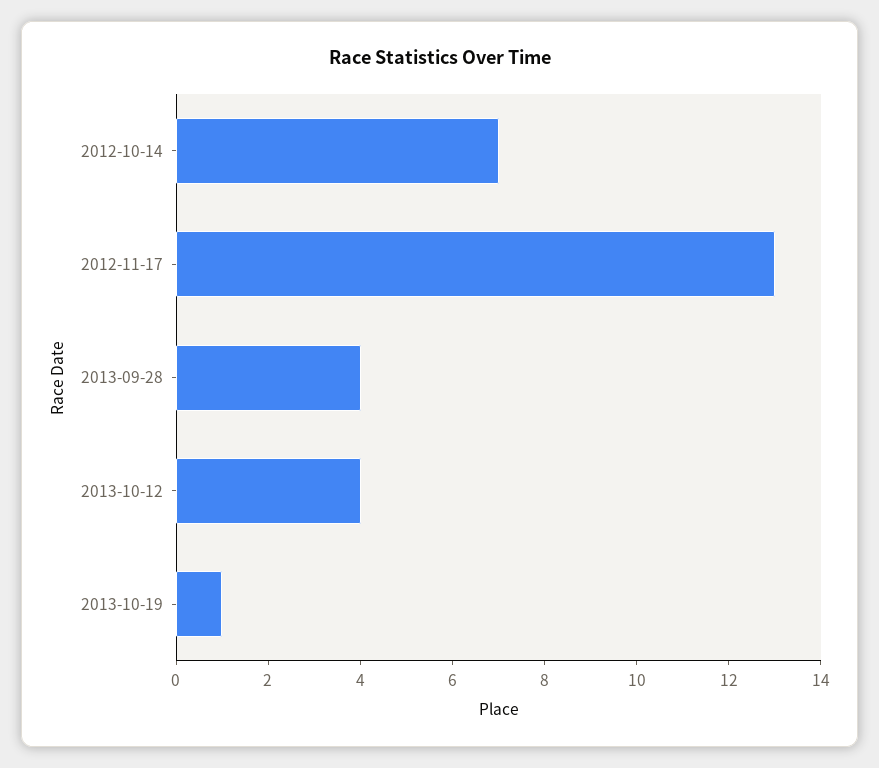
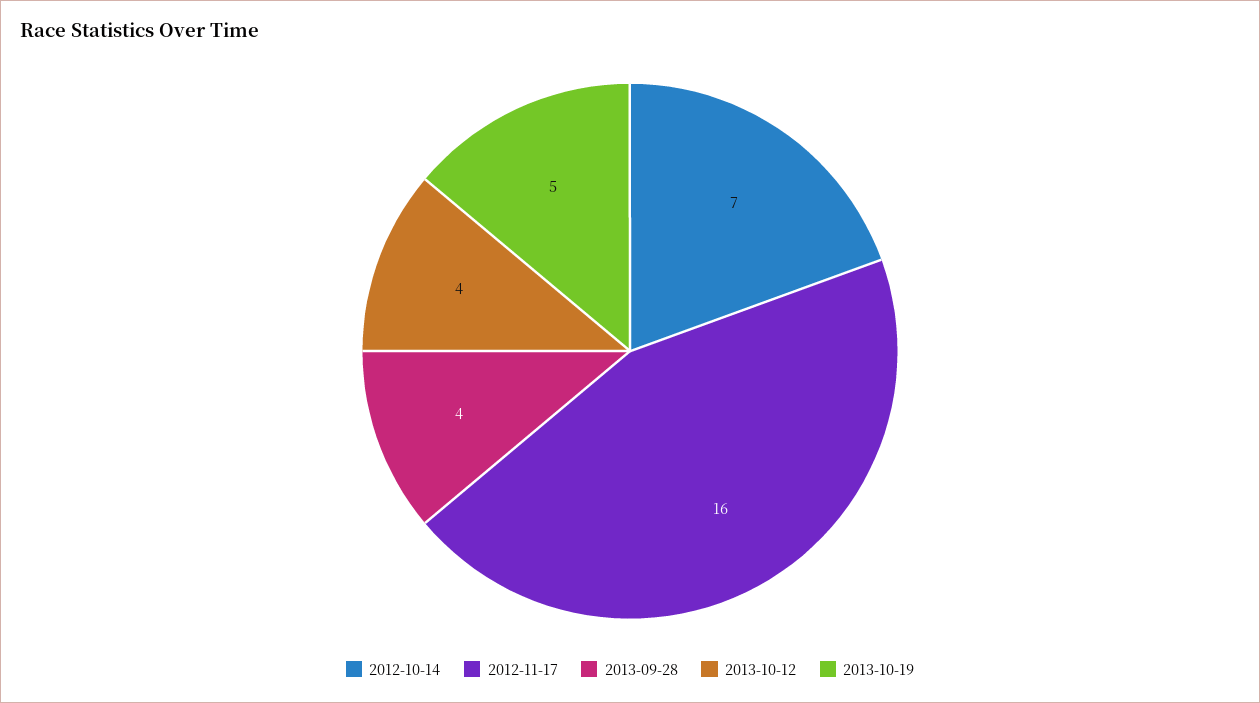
2012-11-17: 13 -> 16
2013-10-19: 1 -> 5

